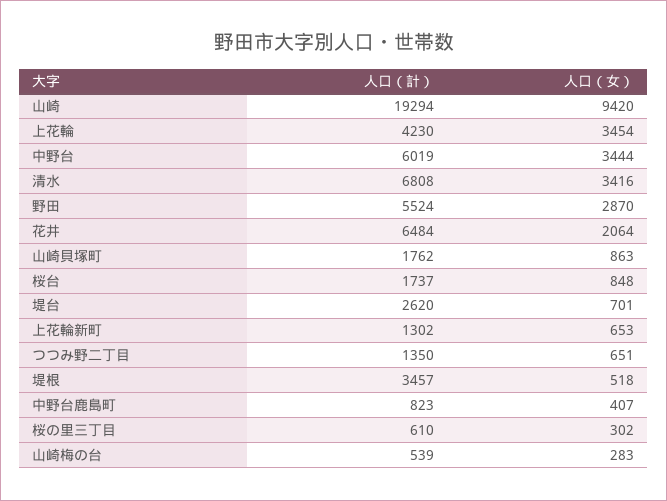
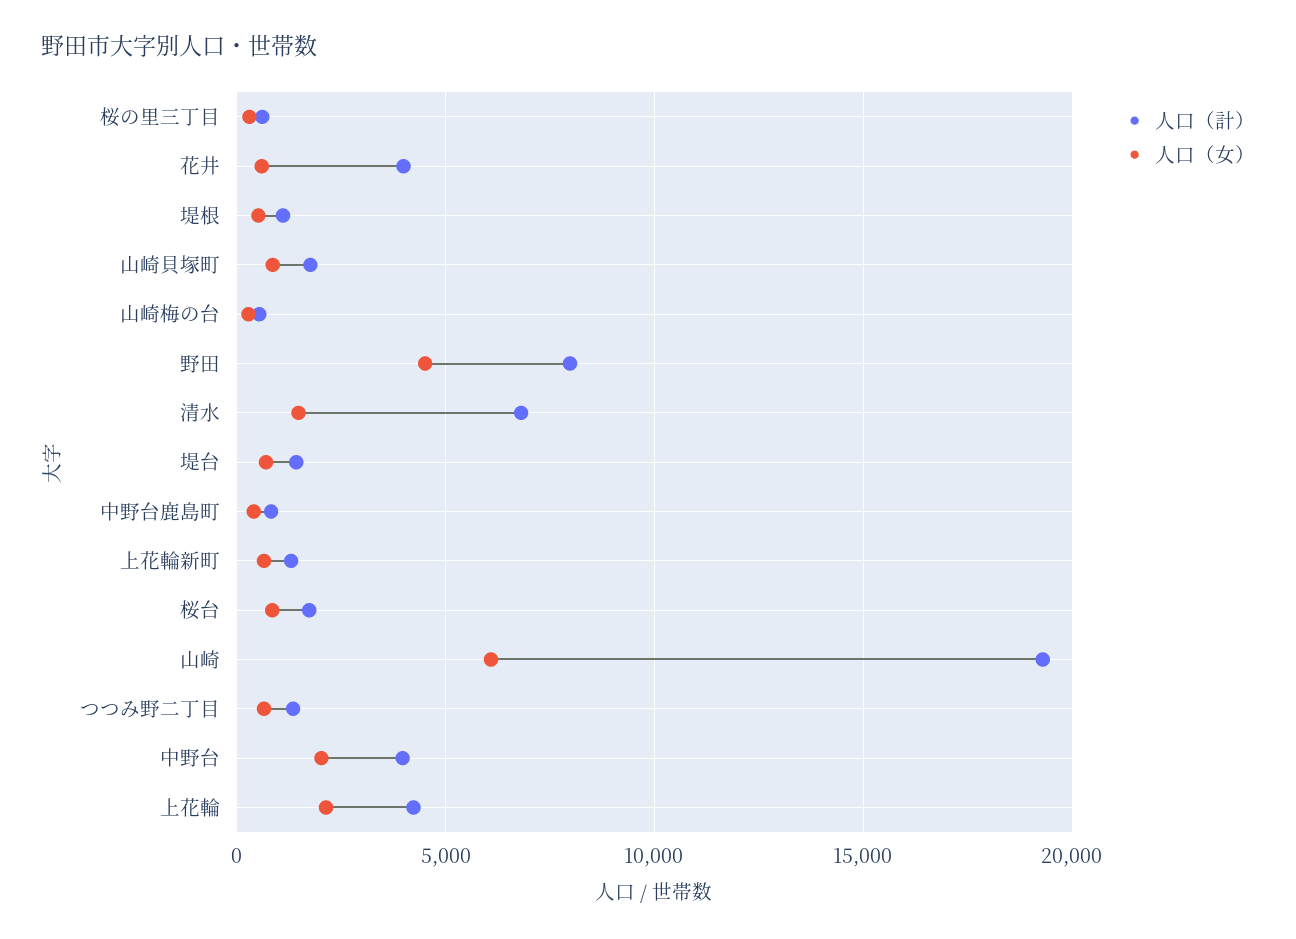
人口（女）, 山崎: 9420 -> 6000
人口（女）, 上花輪: 3454 -> 2000
人口（計）, 中野台: 6019 -> 4000
人口（女）, 中野台: 3444 -> 2000
人口（女）, 清水: 3416 -> 1500
人口（計）, 野田: 5524 -> 8000
人口（女）, 野田: 2870 -> 4500
人口（計）, 花井: 6484 -> 4000
人口（女）, 花井: 2064 -> 500
人口（計）, 堤台: 2620 -> 1500
人口（計）, 堤根: 3457 -> 1000

